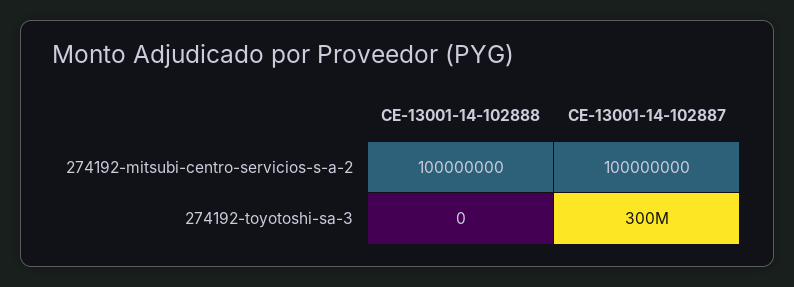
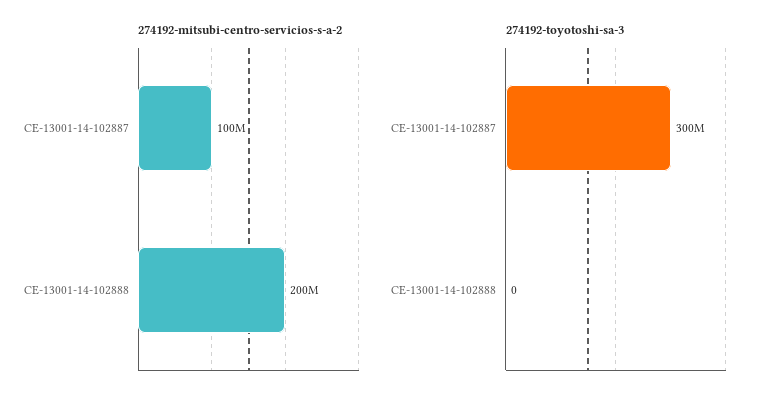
274192-mitsubi-centro-servicios-s-a-2, CE-13001-14-102888: 100000000 -> 200000000

